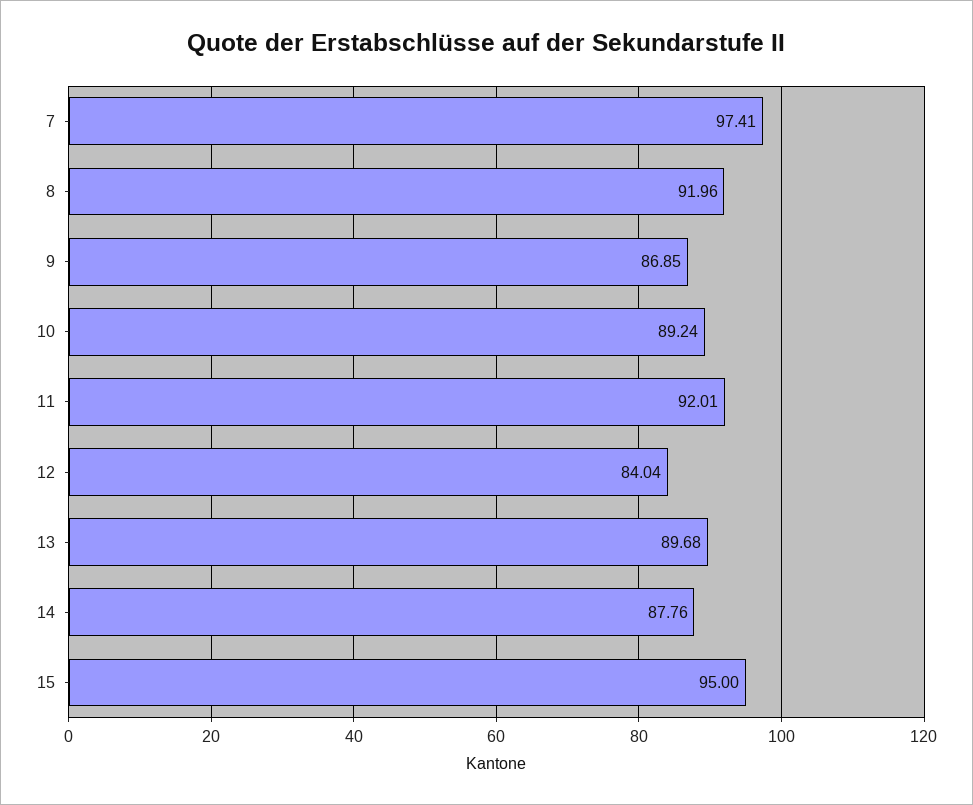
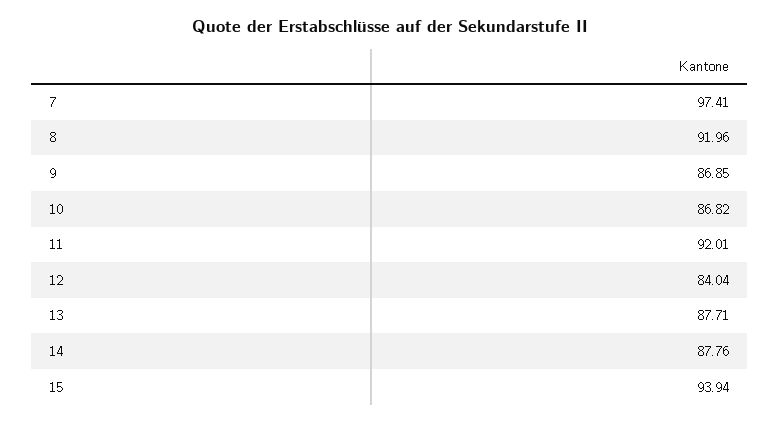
10: 89.24 -> 86.82
13: 89.68 -> 87.71
15: 95 -> 93.94

